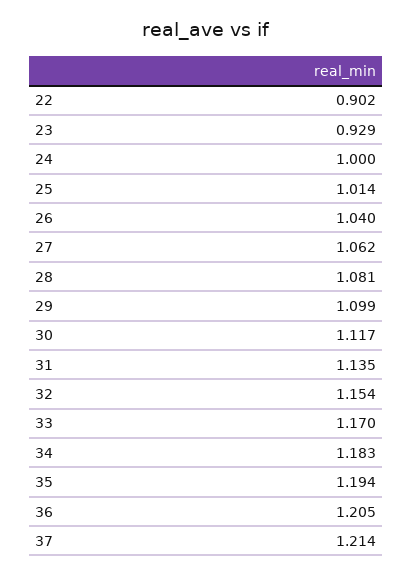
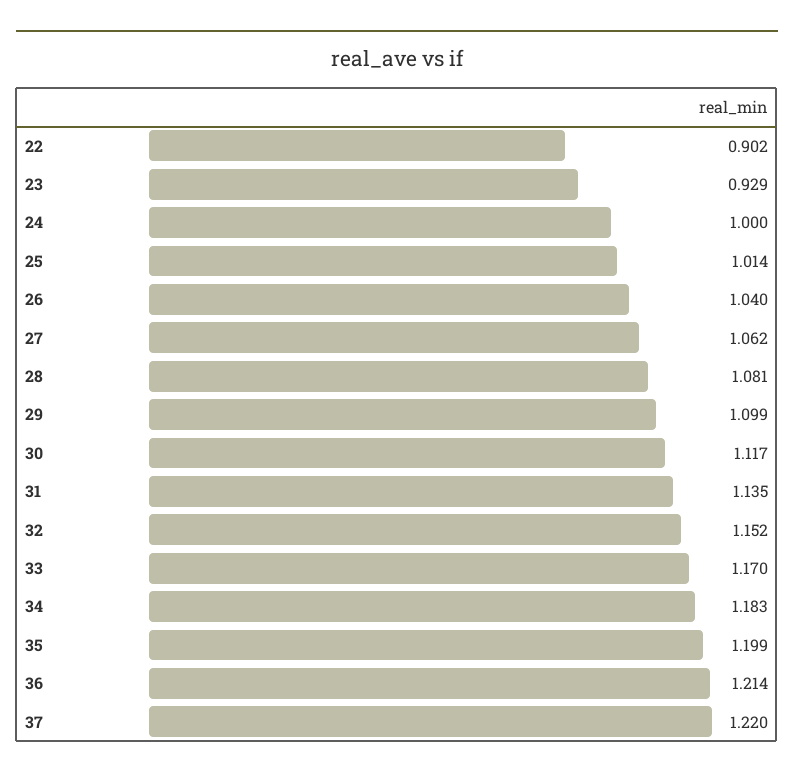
32: 1.154 -> 1.152
35: 1.194 -> 1.199
36: 1.205 -> 1.214
37: 1.214 -> 1.22

